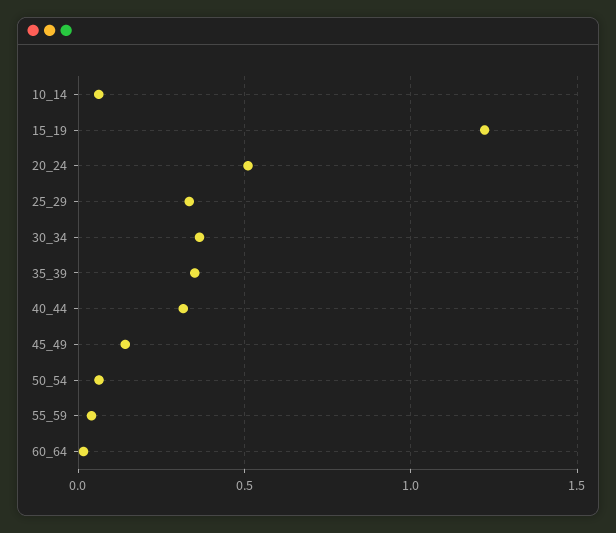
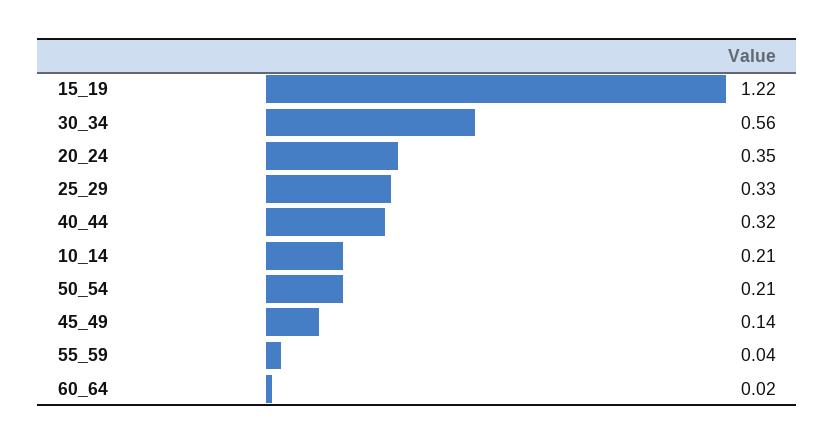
10_14: 0.05 -> 0.21
20_24: 0.5 -> 0.35
30_34: 0.35 -> 0.56
35_39: 0.35 -> none
50_54: 0.05 -> 0.21

